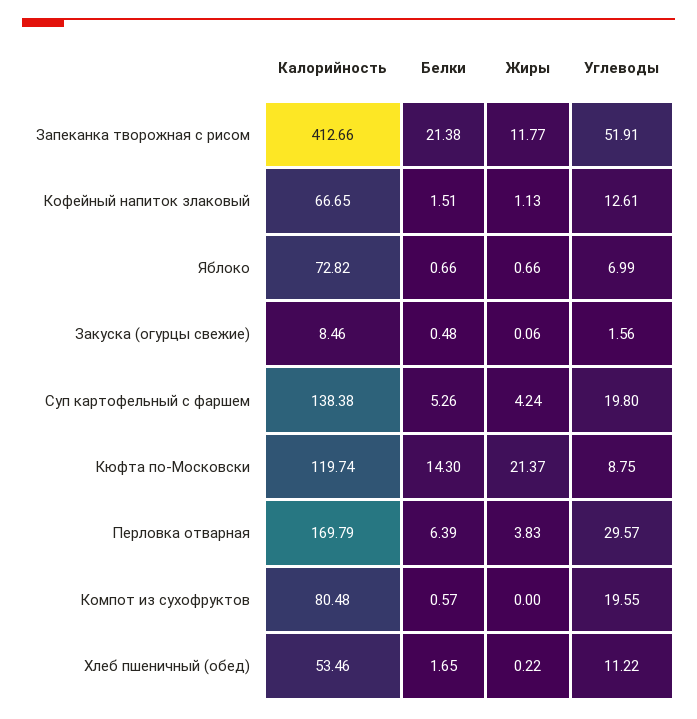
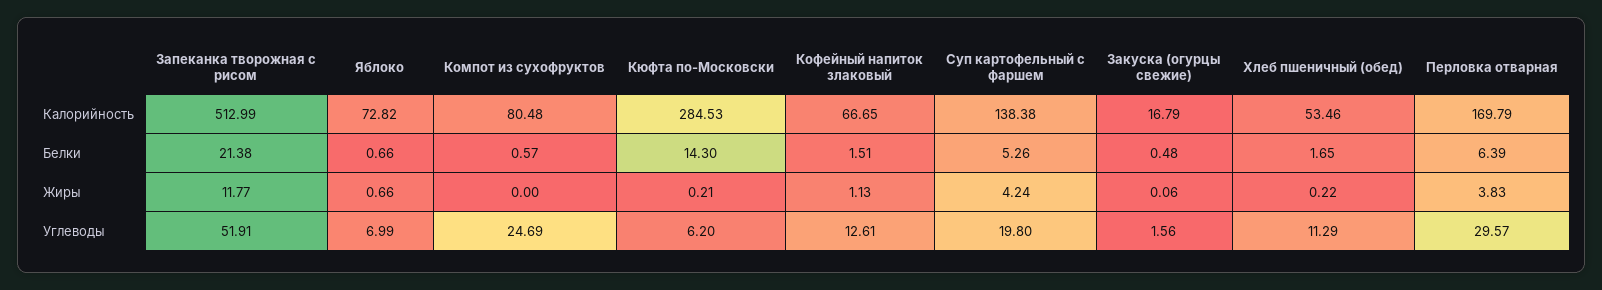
Калорийность, Запеканка творожная с рисом: 412.66 -> 512.99
Калорийность, Закуска (огурцы свежие): 8.46 -> 16.79
Калорийность, Кюфта по-Московски: 119.74 -> 284.53
Жиры, Кюфта по-Московски: 21.37 -> 0.21
Углеводы, Кюфта по-Московски: 8.75 -> 6.2
Углеводы, Компот из сухофруктов: 19.55 -> 24.69
Углеводы, Хлеб пшеничный (обед): 11.22 -> 11.29

